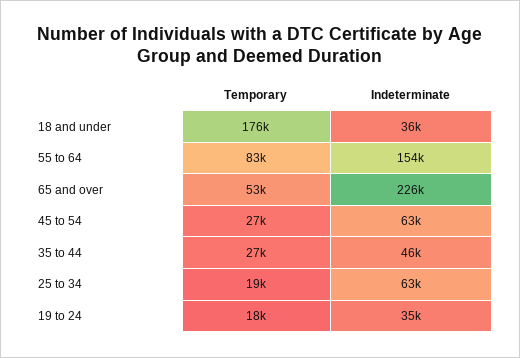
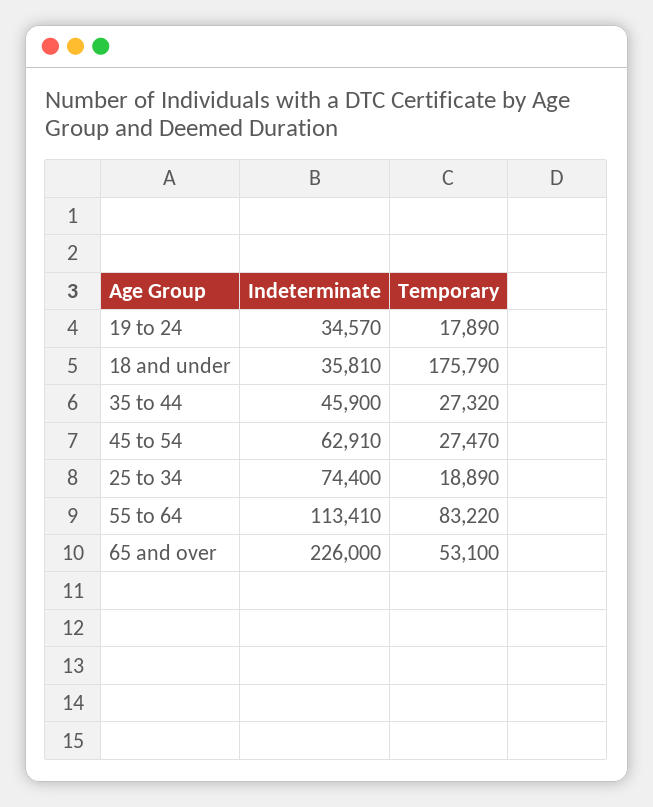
Indeterminate, 55 to 64: 154000 -> 113410
Indeterminate, 25 to 34: 63000 -> 74400

